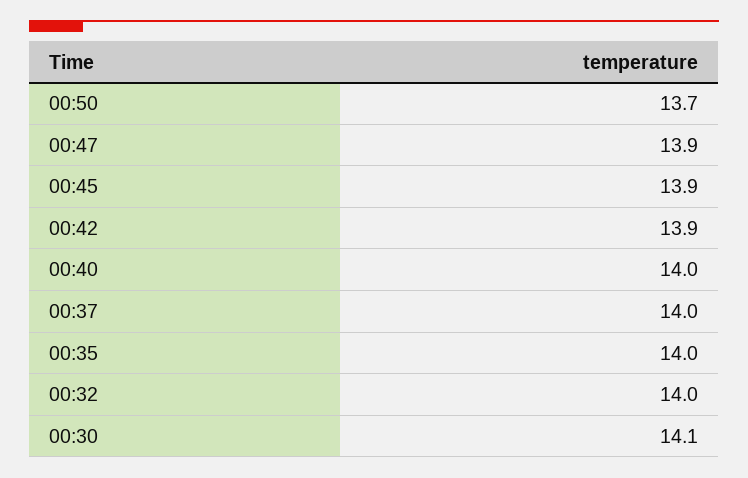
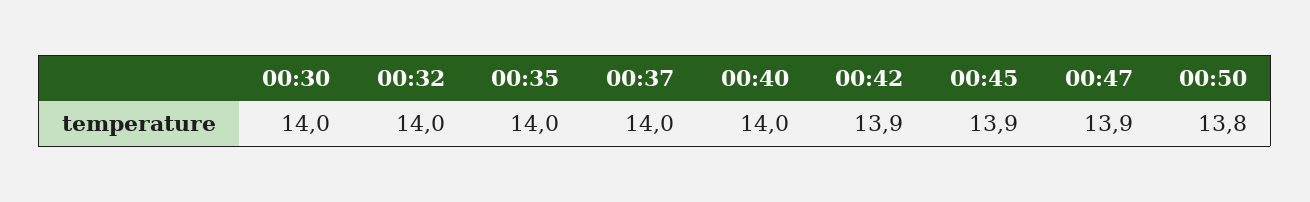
00:50: 13.7 -> 13.8
00:30: 14.1 -> 14

